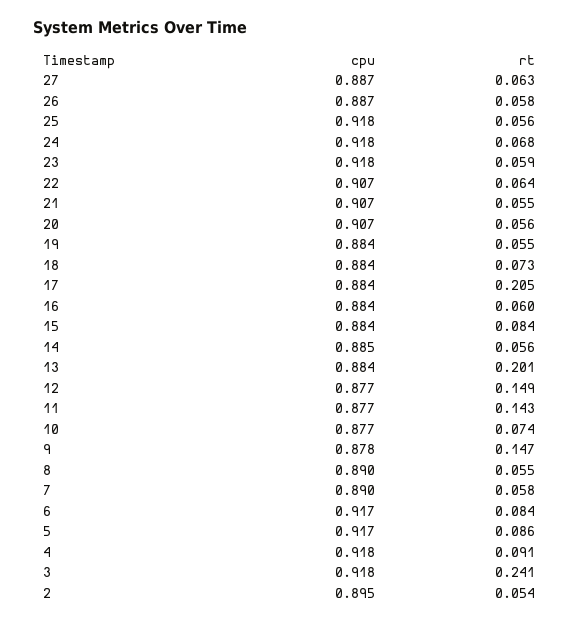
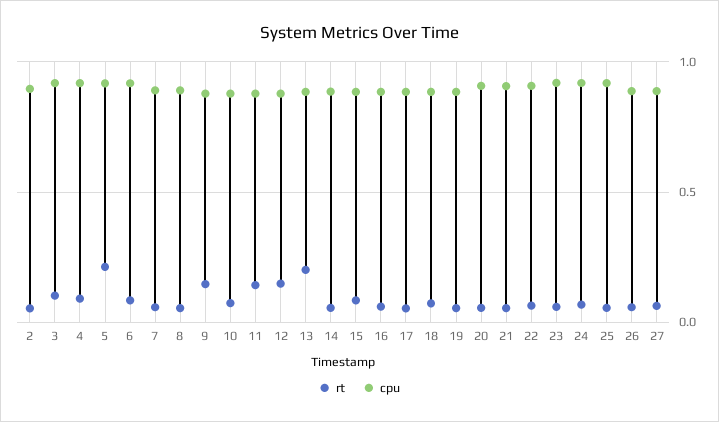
rt, 17: 0.205 -> 0.05
rt, 5: 0.086 -> 0.2
rt, 3: 0.241 -> 0.1

